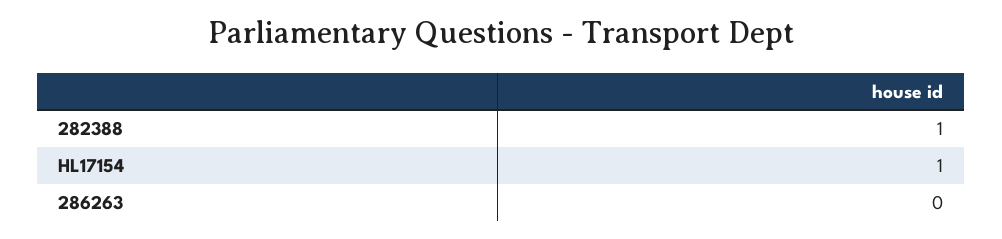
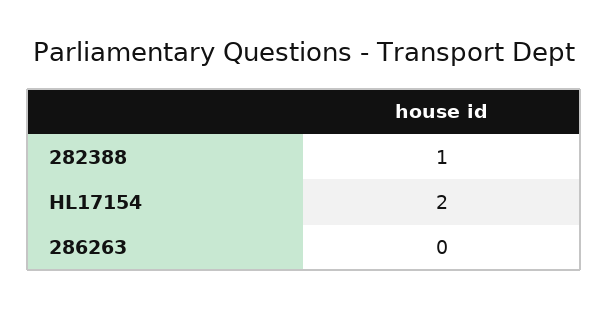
HL17154: 1 -> 2

